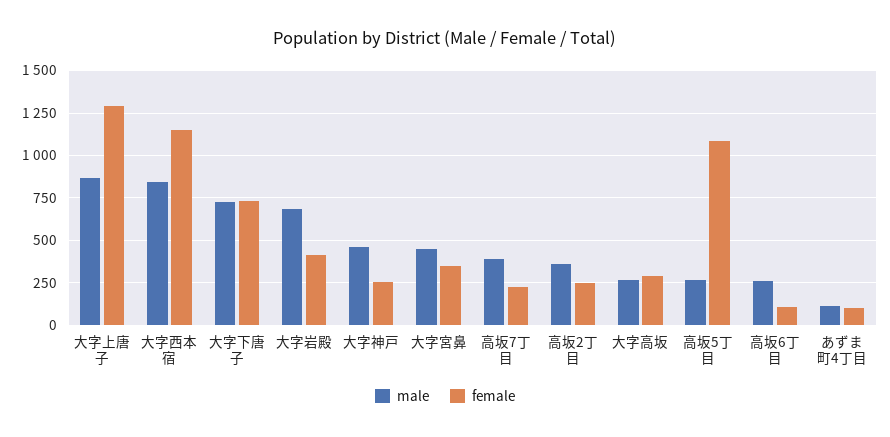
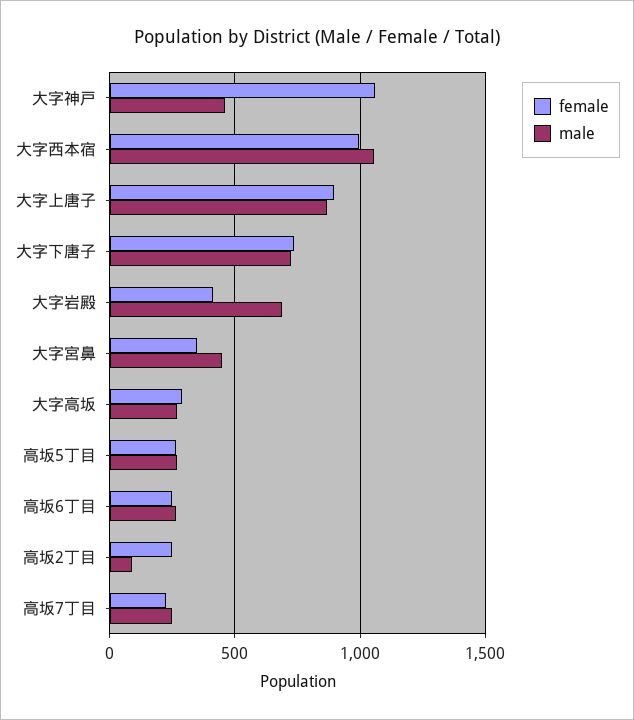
female, 大字上唐子: 1300 -> 900
male, 大字西本宿: 850 -> 1050
female, 大字西本宿: 1150 -> 1000
female, 大字神戸: 250 -> 1050
male, 高坂7丁目: 400 -> 250
male, 高坂2丁目: 350 -> 100
female, 高坂5丁目: 1100 -> 250
female, 高坂6丁目: 100 -> 250
male, あずま町4丁目: 100 -> none
female, あずま町4丁目: 100 -> none

